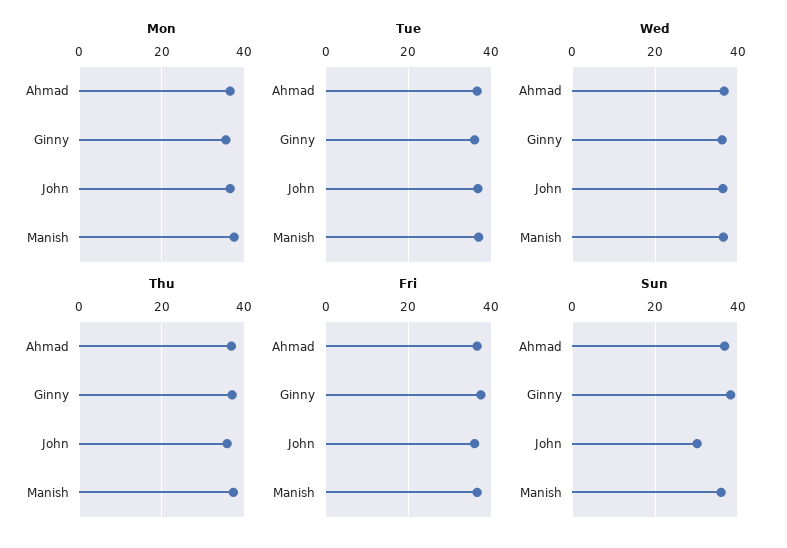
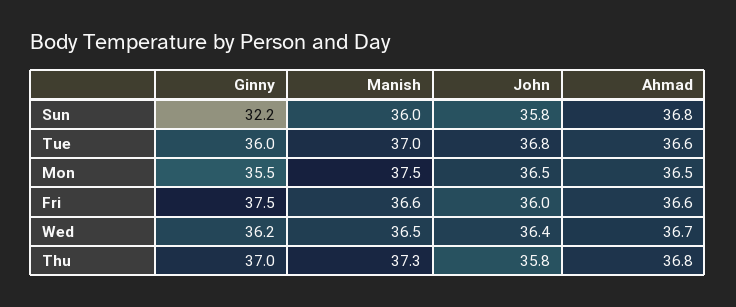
Sun, Ginny: 38 -> 32.2
Sun, John: 30 -> 35.8

